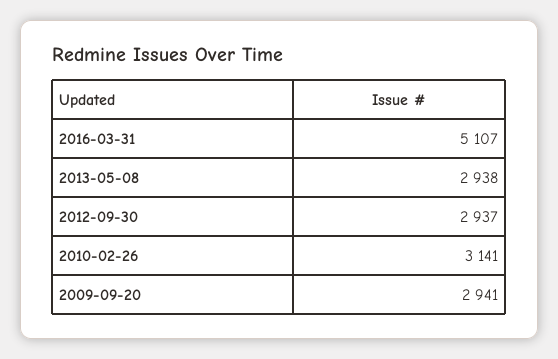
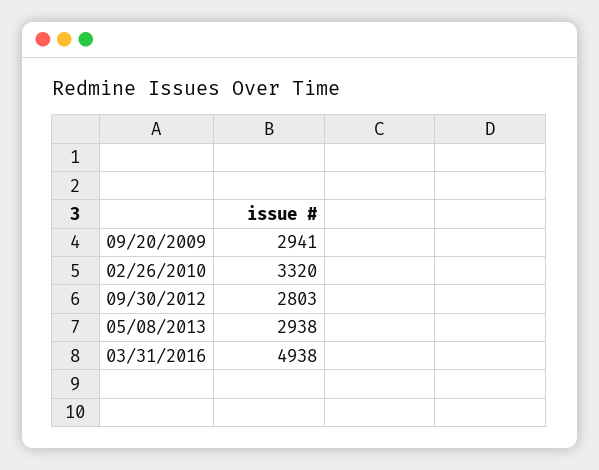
2016-03-31: 5107 -> 4938
2012-09-30: 2937 -> 2803
2010-02-26: 3141 -> 3320

